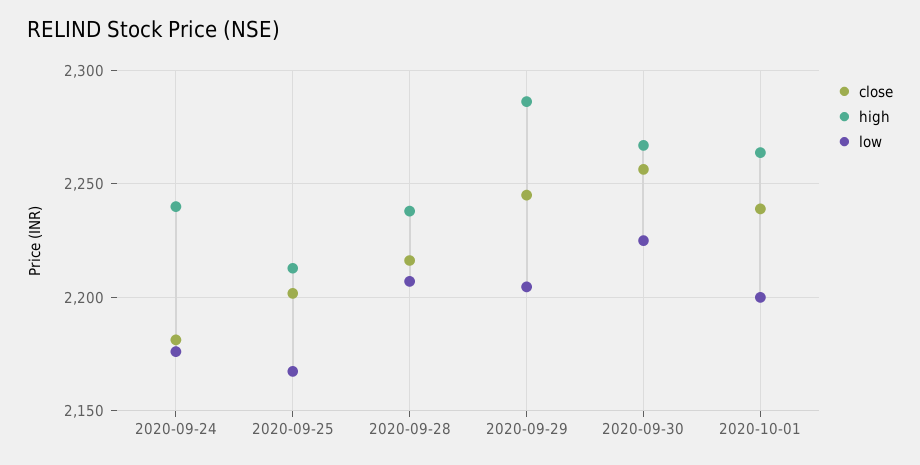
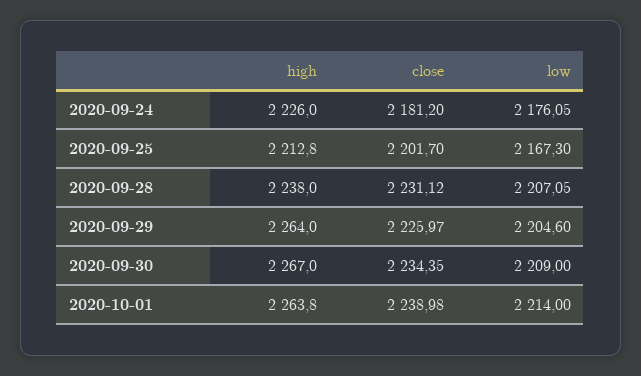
high, 2020-09-24: 2240 -> 2226
close, 2020-09-28: 2215 -> 2231.12
close, 2020-09-29: 2245 -> 2225.97
high, 2020-09-29: 2285 -> 2264
close, 2020-09-30: 2255 -> 2234.35
low, 2020-09-30: 2225 -> 2209
low, 2020-10-01: 2200 -> 2214

